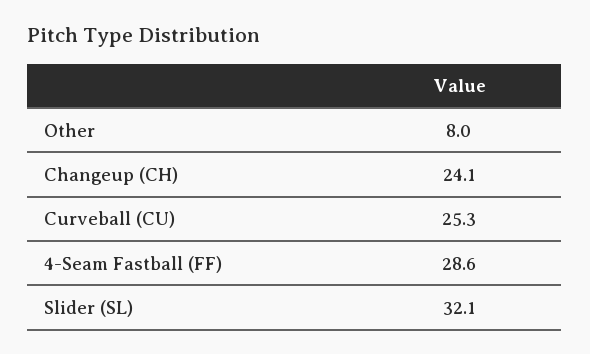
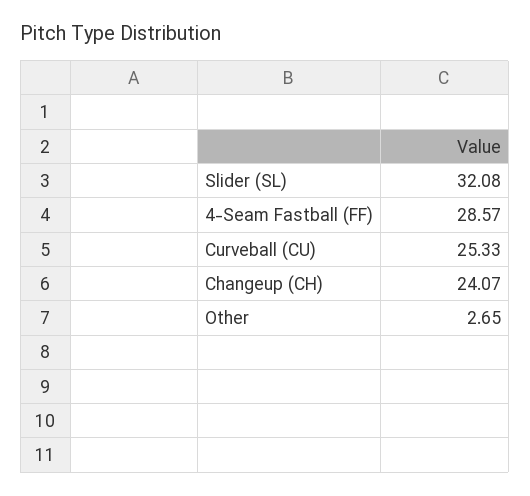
Other: 8 -> 2.65

